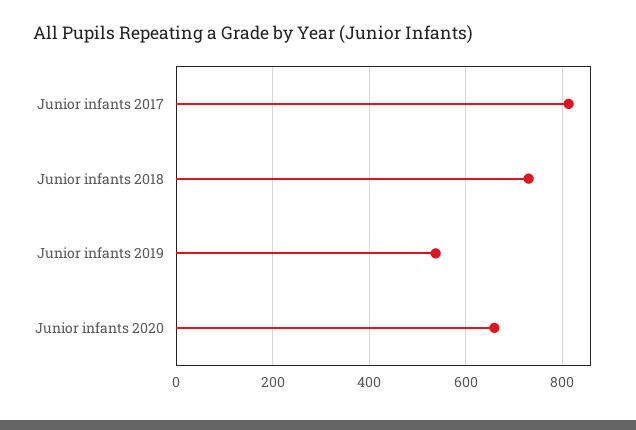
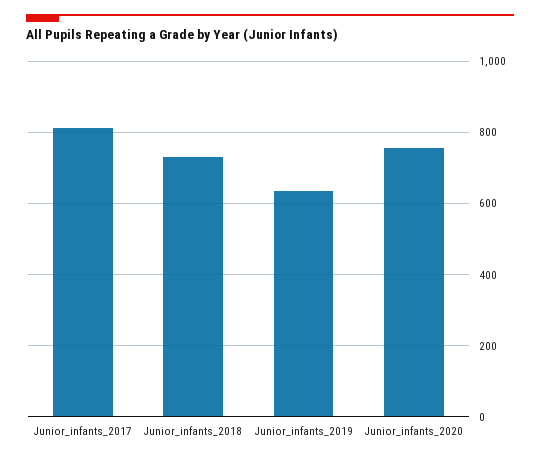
Junior infants 2019: 540 -> 640
Junior infants 2020: 660 -> 760

